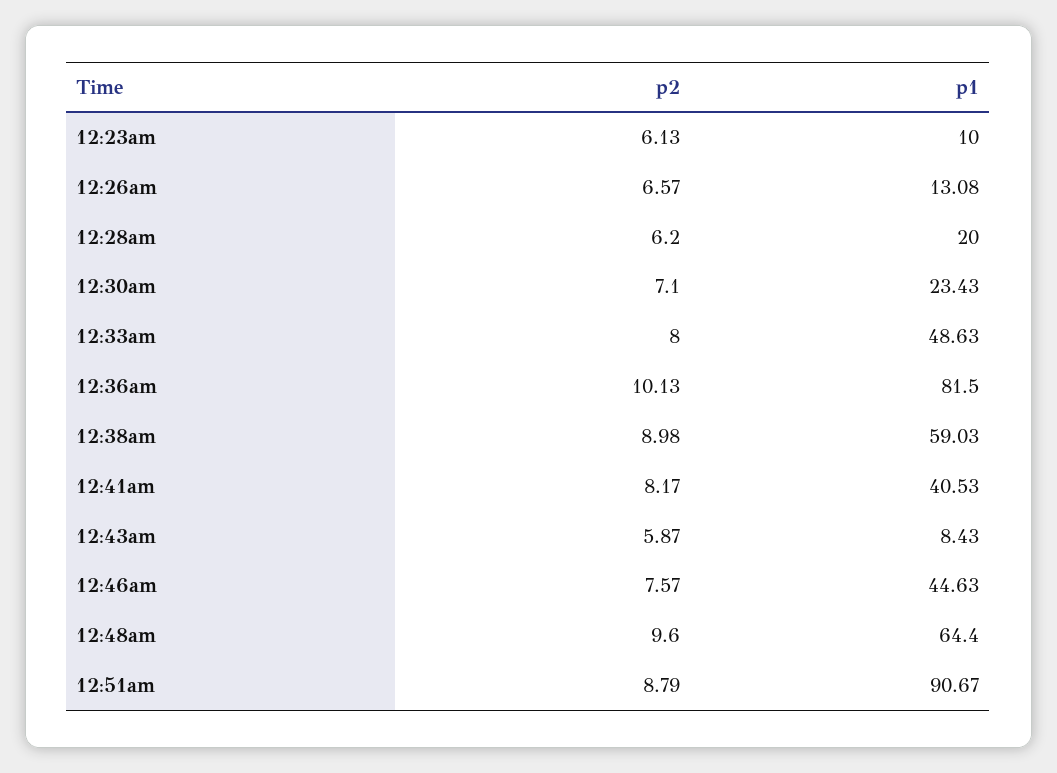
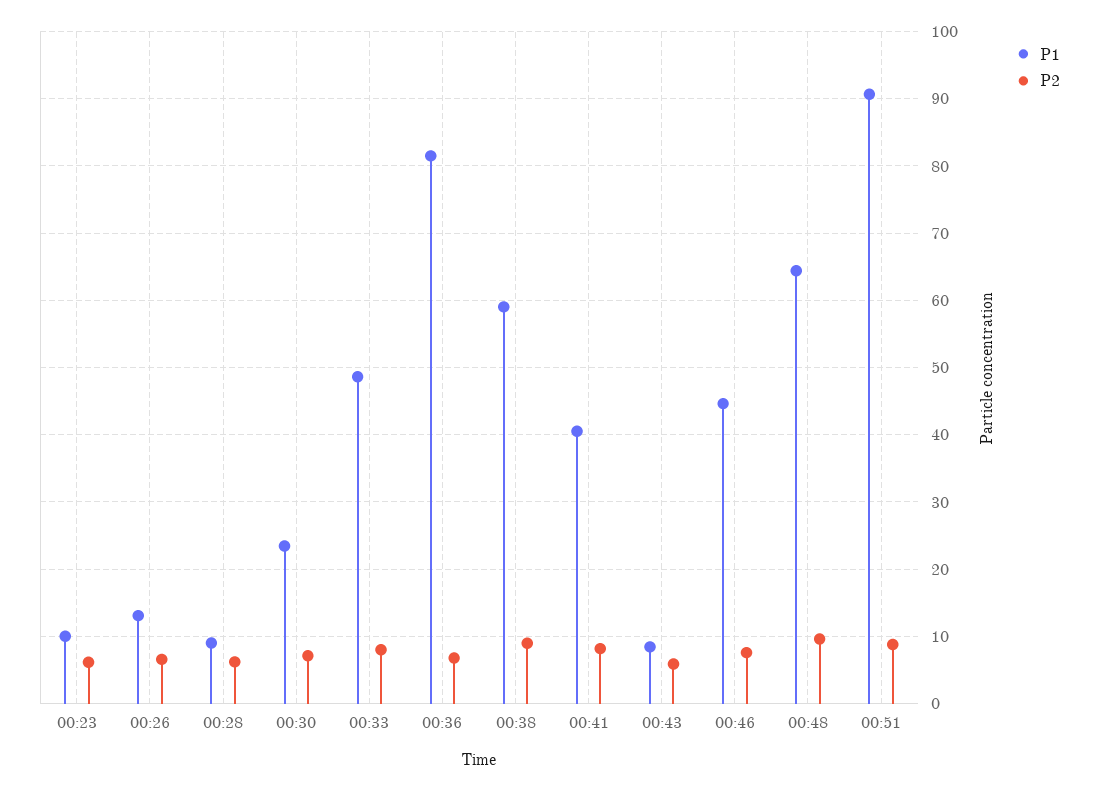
p1, 12:28am: 20 -> 9
p2, 12:36am: 10.13 -> 7

